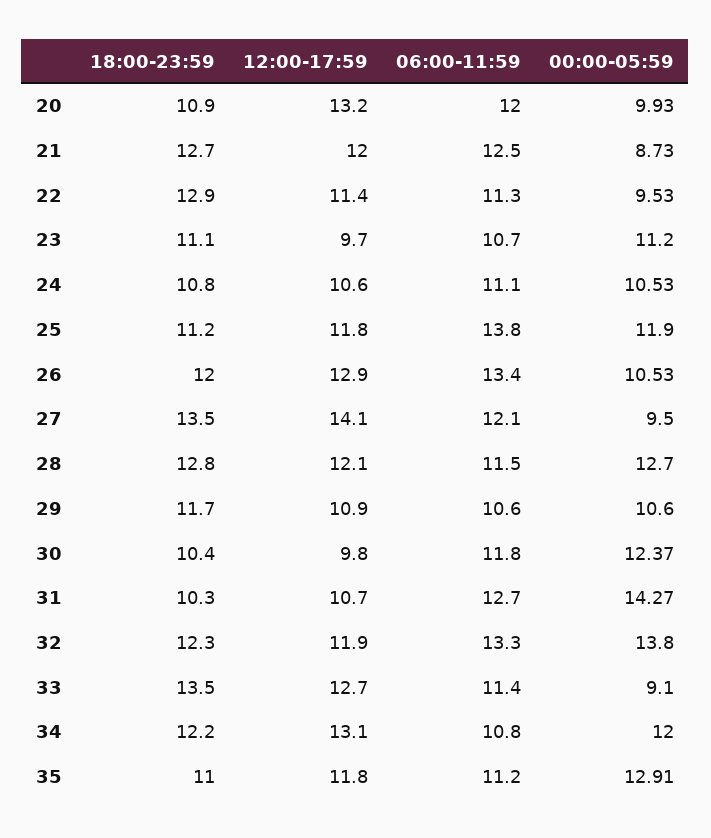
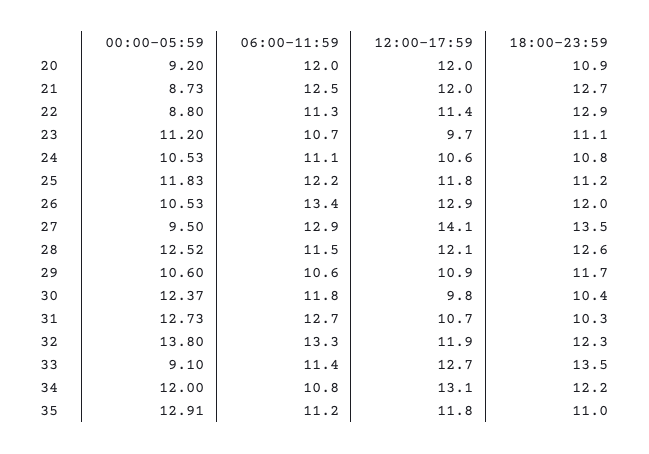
12:00-17:59, 20: 13.2 -> 12
00:00-05:59, 20: 9.93 -> 9.2
00:00-05:59, 22: 9.53 -> 8.8
06:00-11:59, 25: 13.8 -> 12.2
00:00-05:59, 25: 11.9 -> 11.83
06:00-11:59, 27: 12.1 -> 12.9
18:00-23:59, 28: 12.8 -> 12.6
00:00-05:59, 28: 12.7 -> 12.52
00:00-05:59, 31: 14.27 -> 12.73

